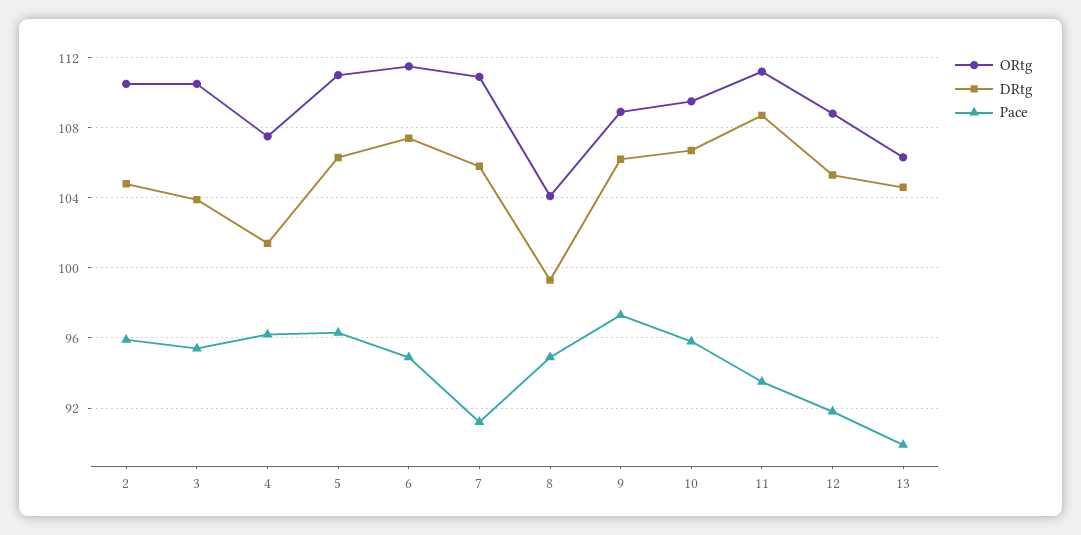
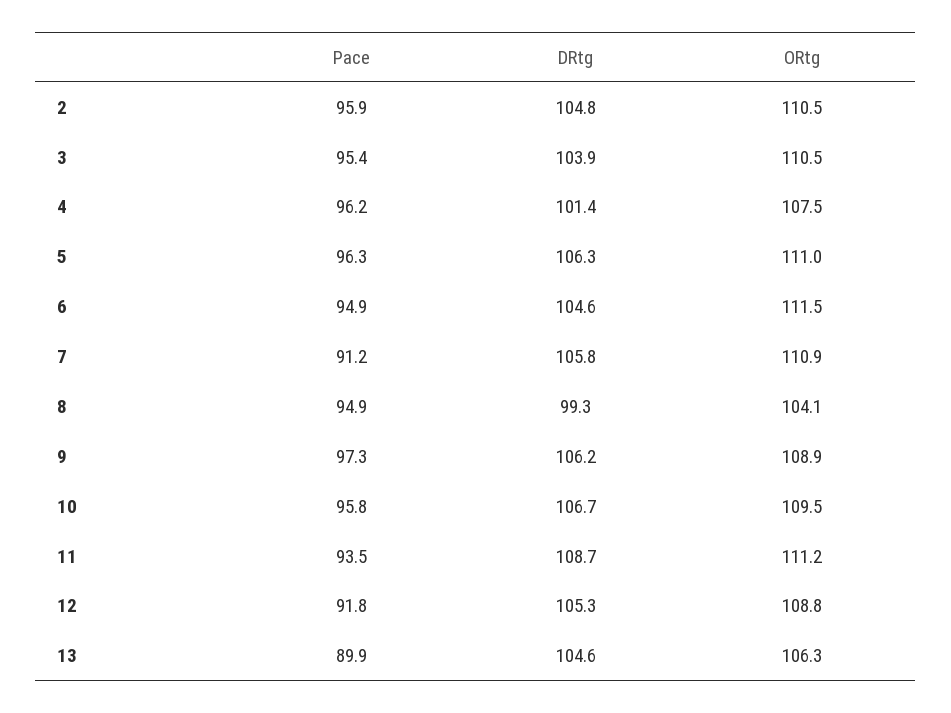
DRtg, 6: 107.5 -> 104.6

